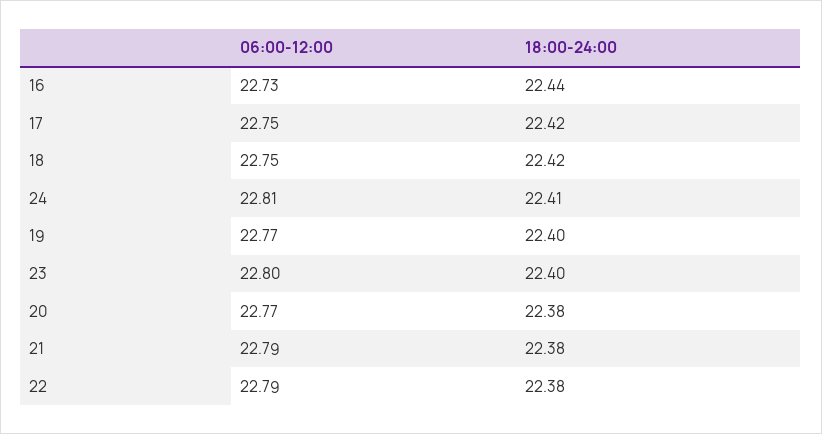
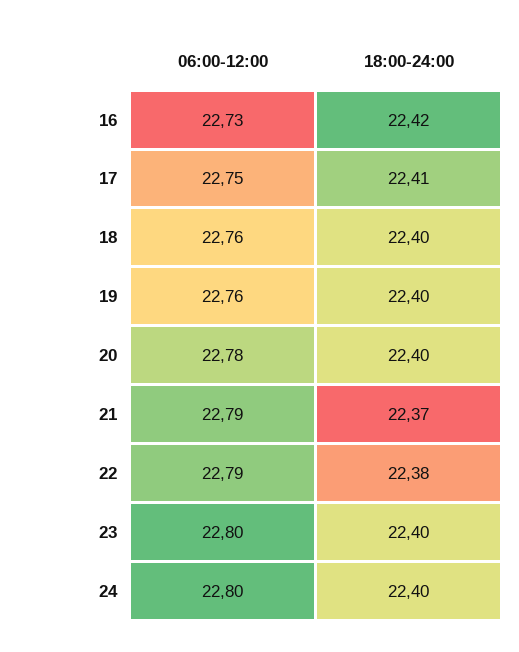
18:00-24:00, 16: 22.44 -> 22.42
18:00-24:00, 17: 22.42 -> 22.41
06:00-12:00, 18: 22.75 -> 22.76
18:00-24:00, 18: 22.42 -> 22.4
06:00-12:00, 24: 22.81 -> 22.8
18:00-24:00, 24: 22.41 -> 22.4
06:00-12:00, 19: 22.77 -> 22.76
06:00-12:00, 20: 22.77 -> 22.78
18:00-24:00, 20: 22.38 -> 22.4
18:00-24:00, 21: 22.38 -> 22.37

